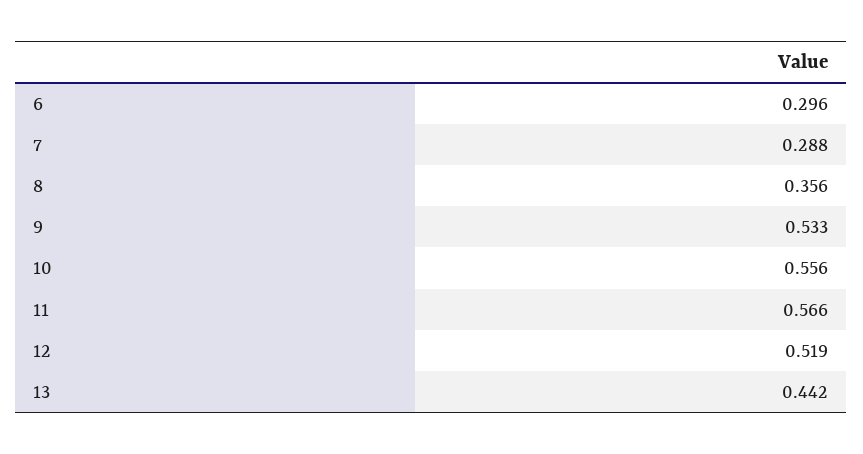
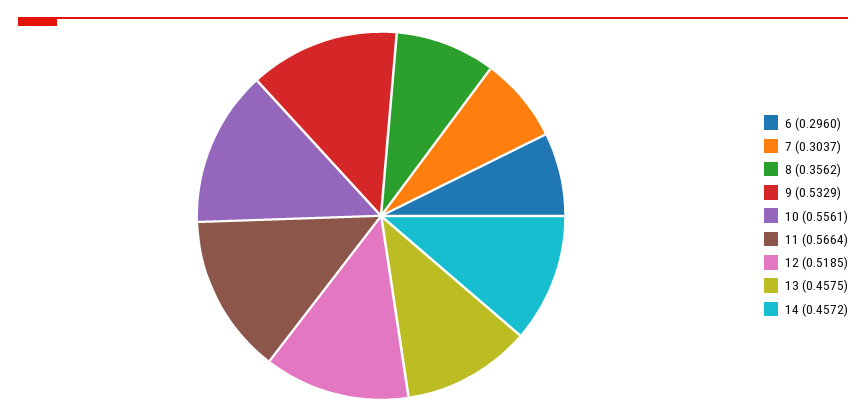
7: 0.288 -> 0.3037
13: 0.442 -> 0.4575
14: none -> 0.4572

